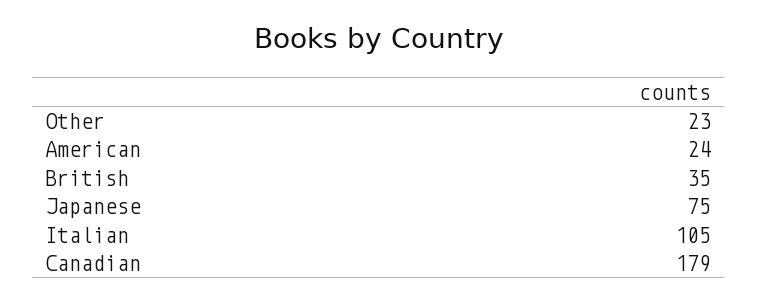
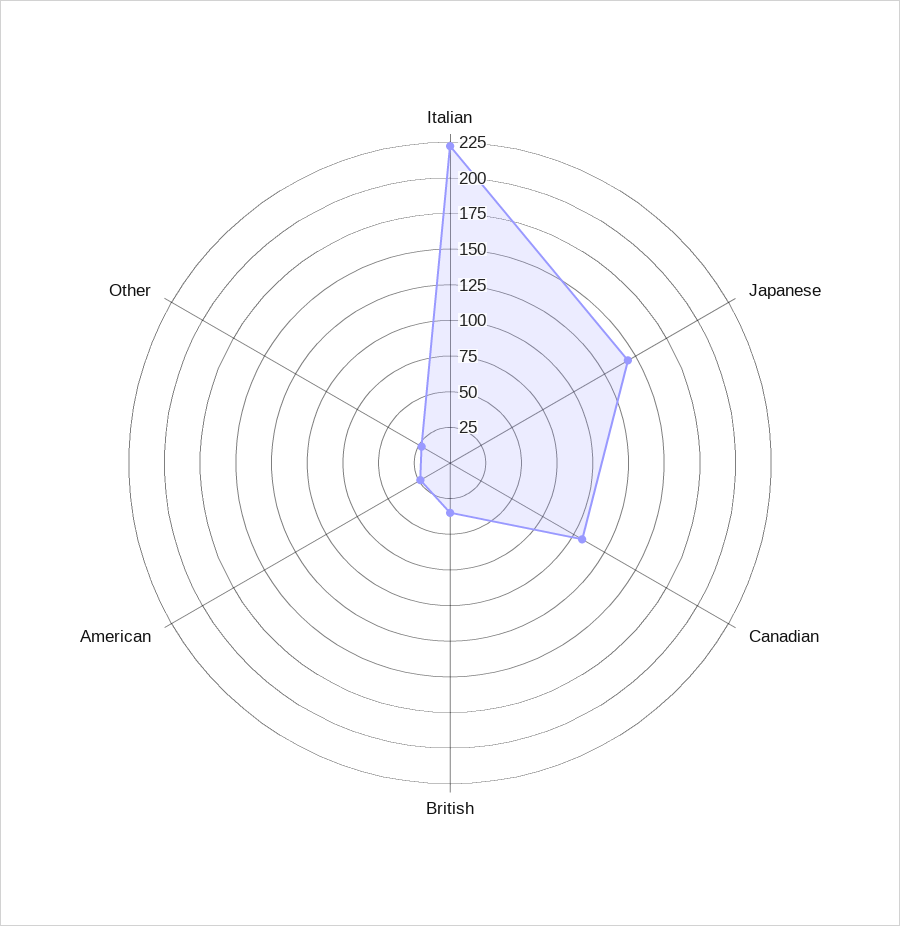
Japanese: 75 -> 150
Italian: 105 -> 225
Canadian: 179 -> 100

